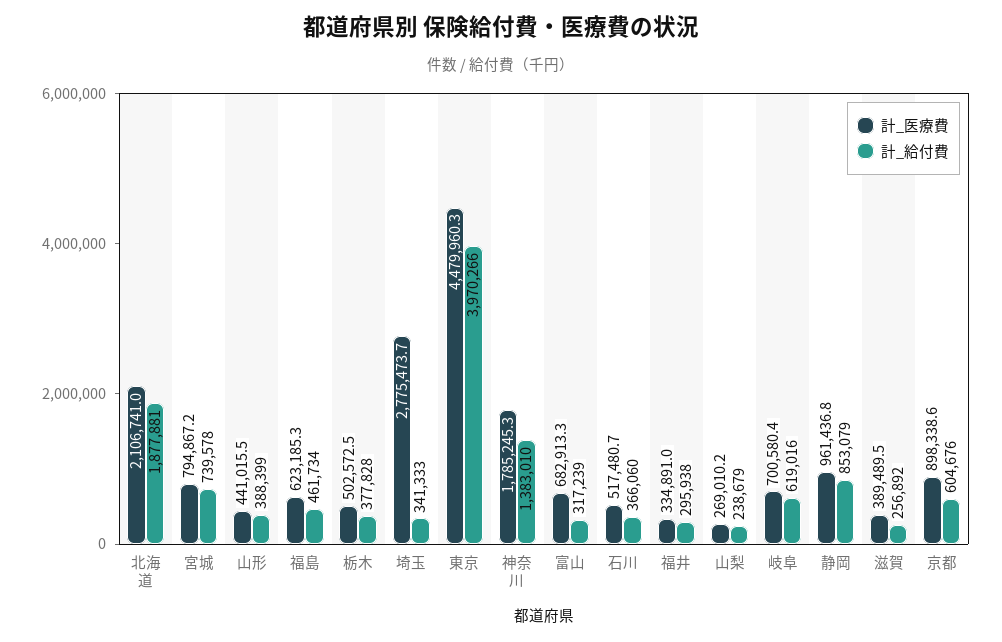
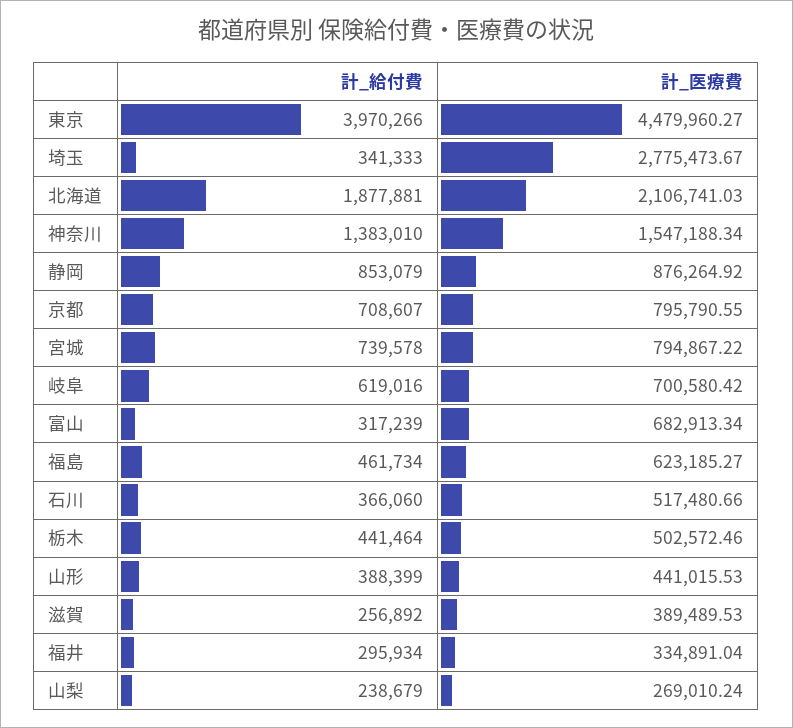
計_給付費, 栃木: 377828 -> 441464
計_医療費, 神奈川: 1785245.3 -> 1547188.34
計_給付費, 福井: 295938 -> 295934
計_医療費, 静岡: 961436.8 -> 876264.92
計_医療費, 京都: 898338.6 -> 795790.55
計_給付費, 京都: 604676 -> 708607

